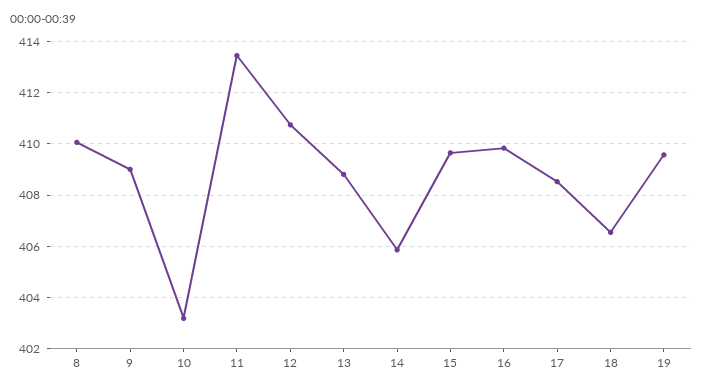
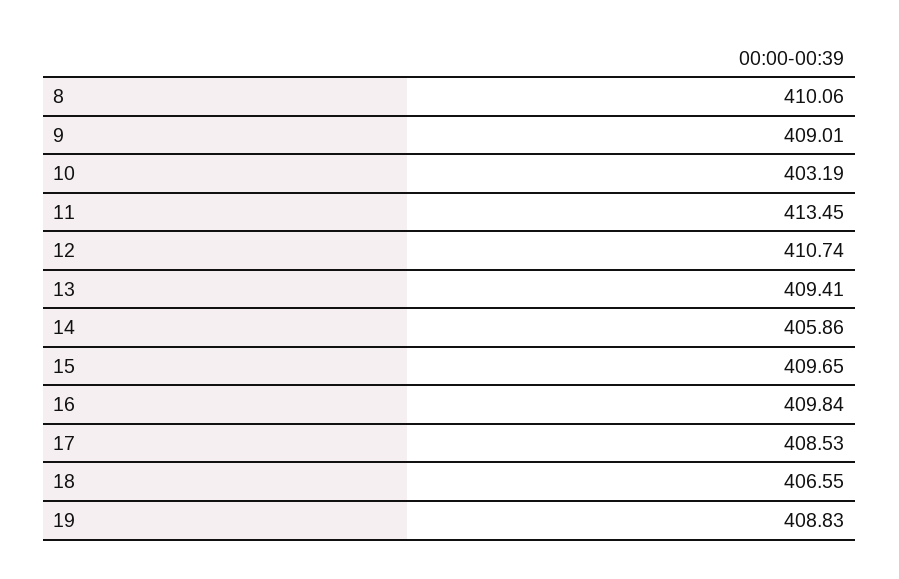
13: 408.75 -> 409.41
19: 409.5 -> 408.83

